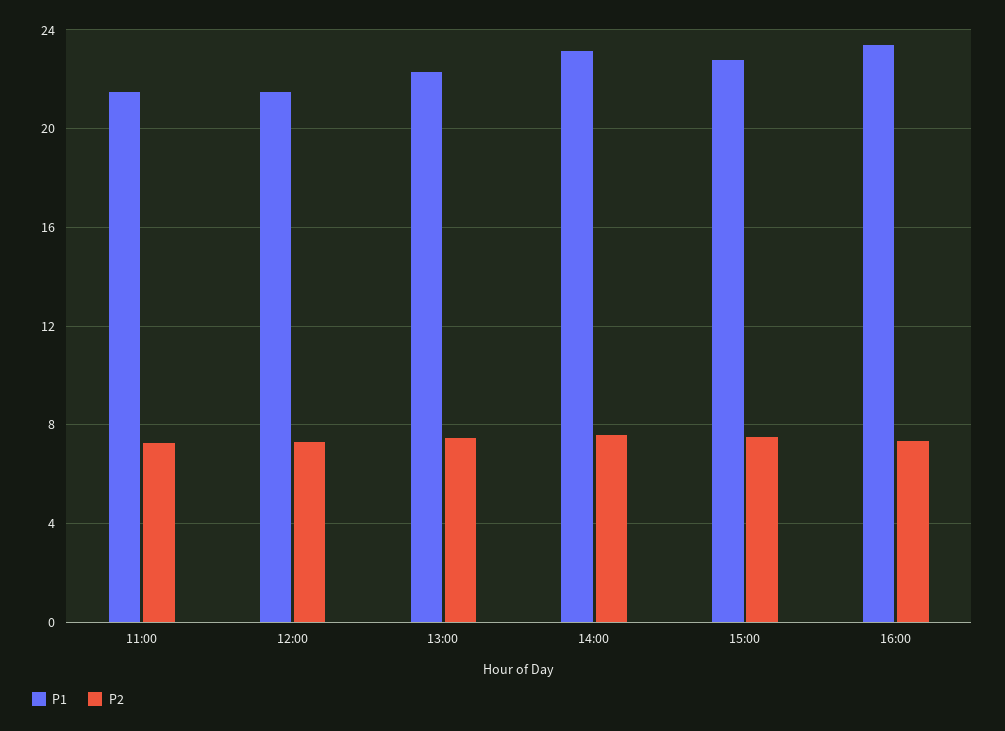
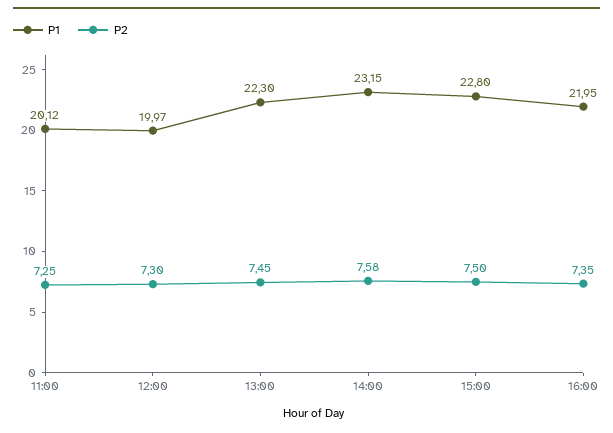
P1, 11:00: 21.5 -> 20.12
P1, 12:00: 21.5 -> 19.97
P1, 16:00: 23.5 -> 21.95

